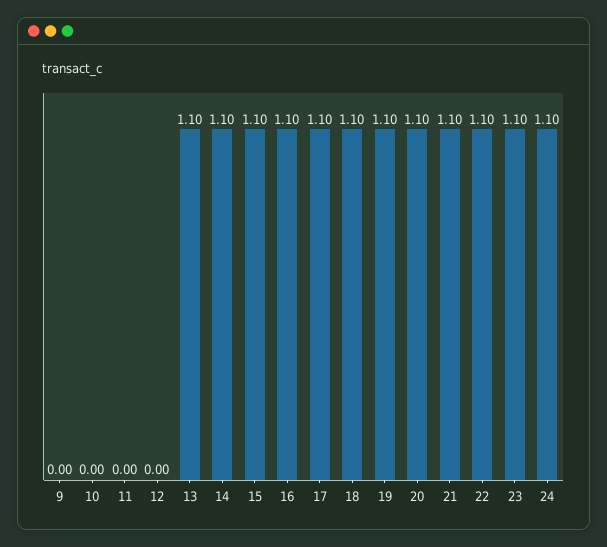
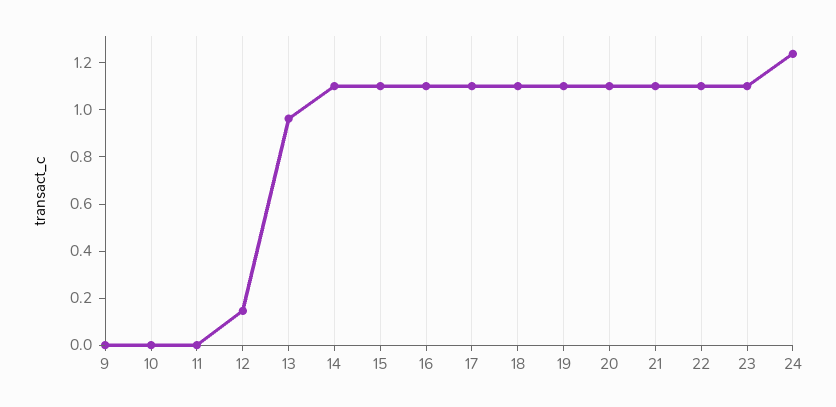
12: 0 -> 0.15
13: 1.1 -> 0.95
24: 1.1 -> 1.25

